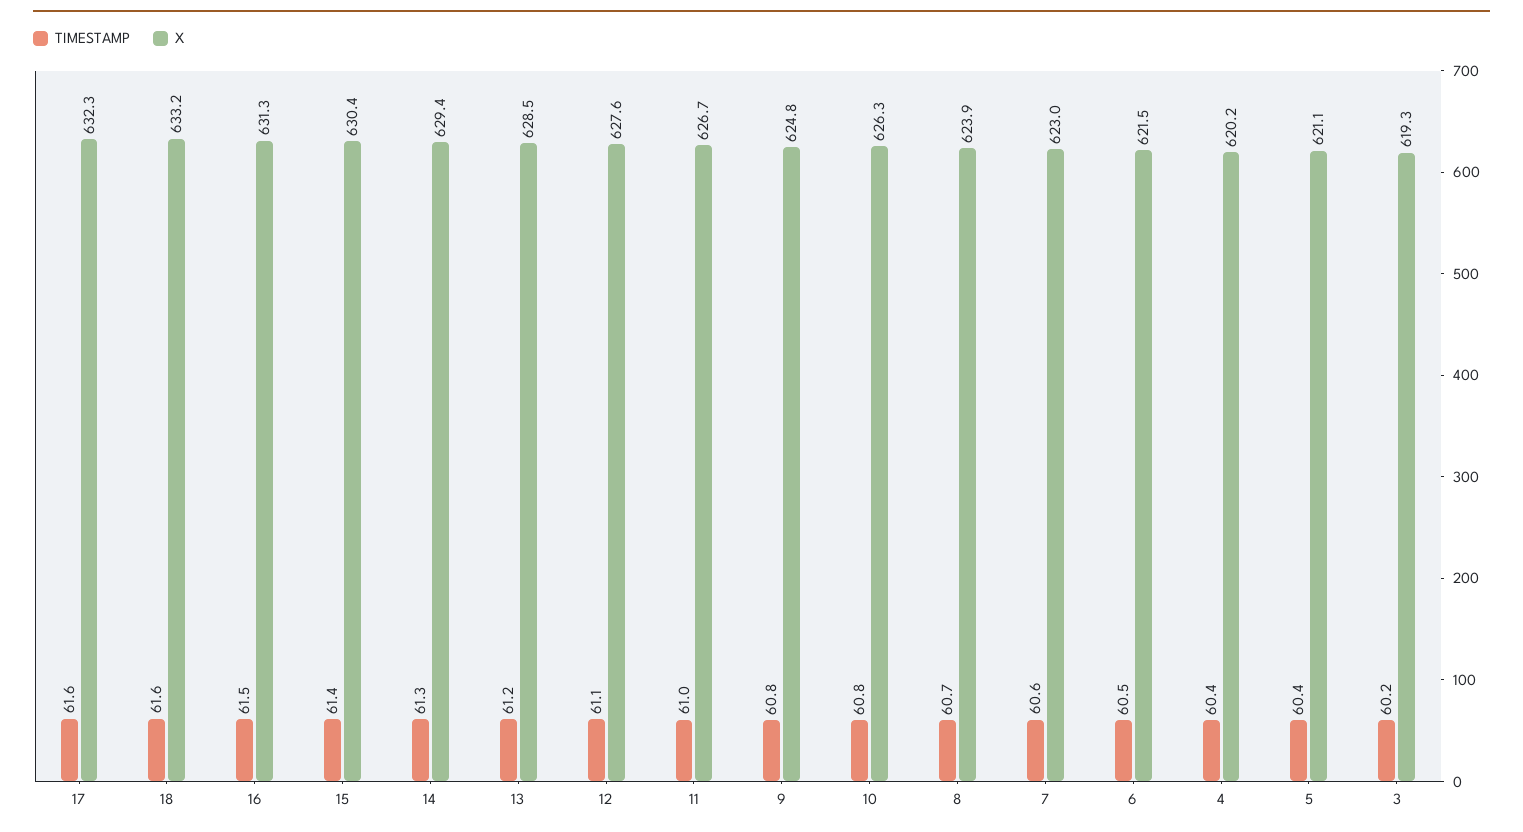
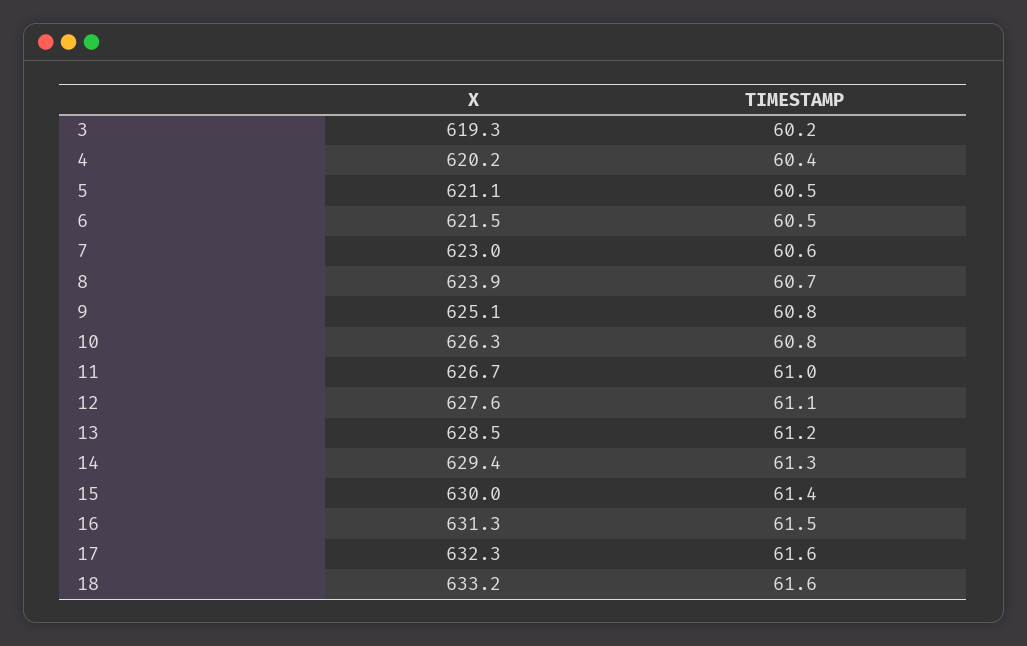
X, 15: 630.4 -> 630
X, 9: 624.8 -> 625.1
TIMESTAMP, 5: 60.4 -> 60.5

